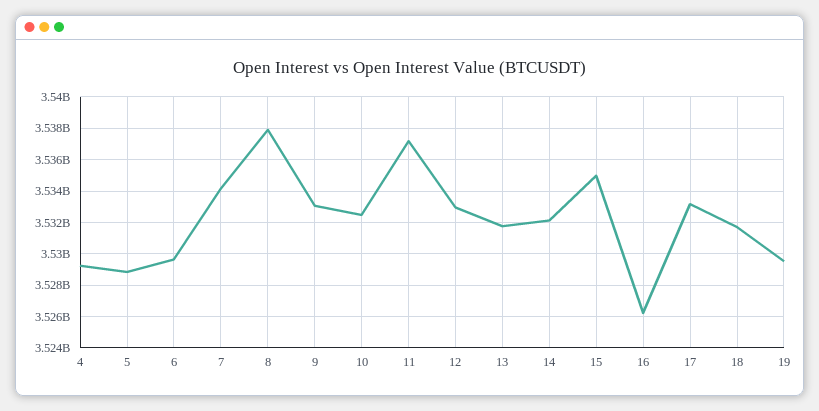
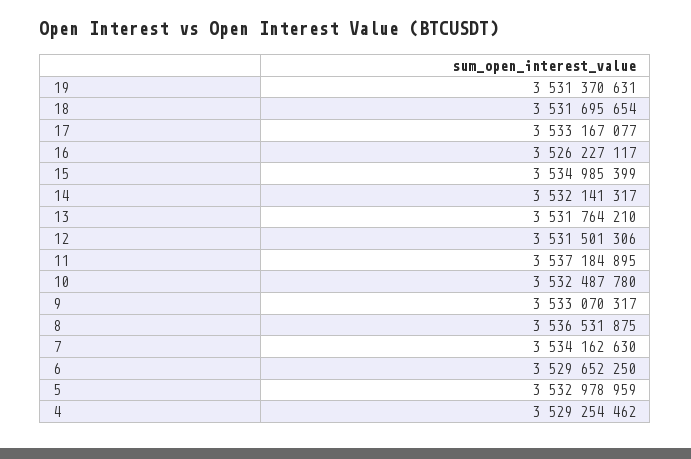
5: 3529000000 -> 3532978959
8: 3538000000 -> 3536531875
12: 3533000000 -> 3531501306
19: 3529500000 -> 3531370631

